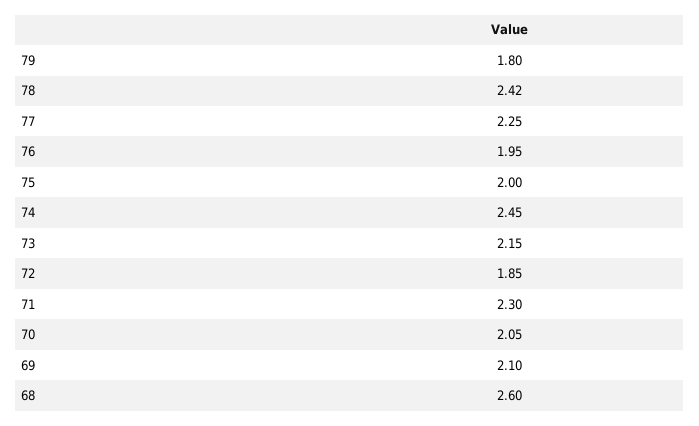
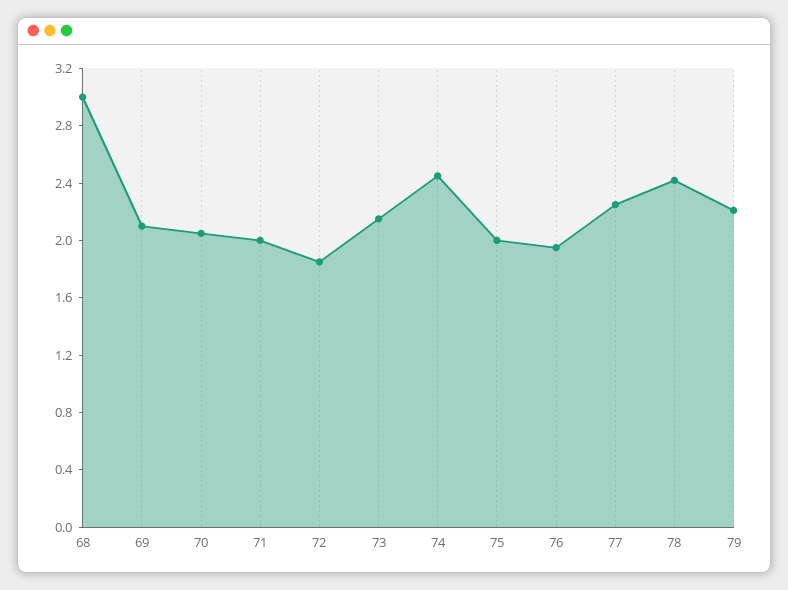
79: 1.8 -> 2.2
71: 2.3 -> 2
68: 2.6 -> 3

